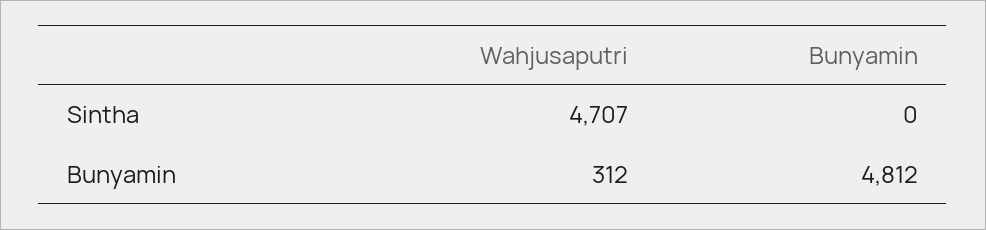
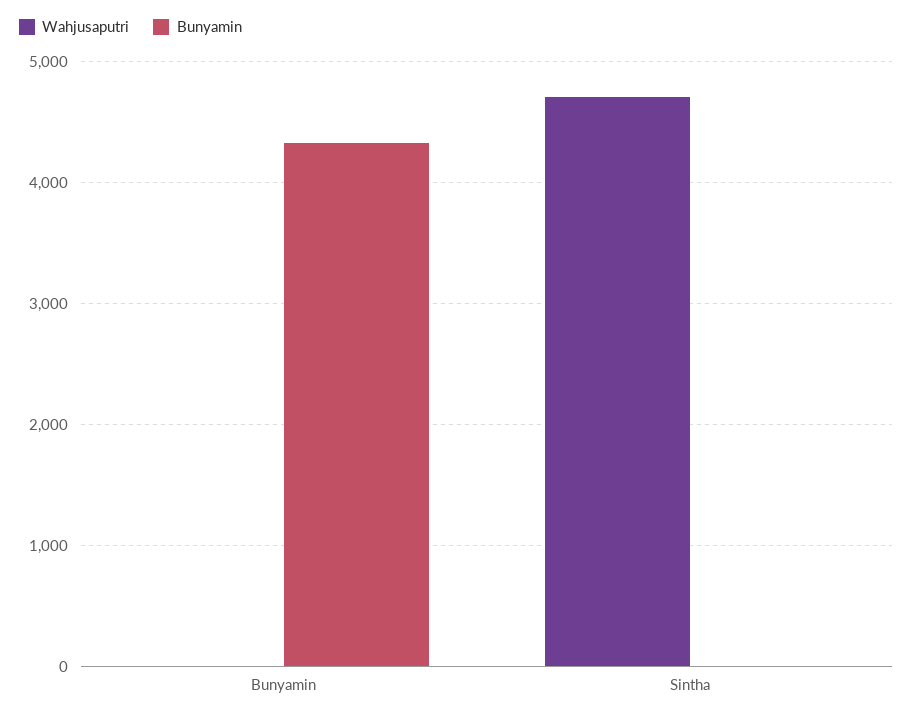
Wahjusaputri, Bunyamin: 312 -> 0
Bunyamin, Bunyamin: 4812 -> 4300

